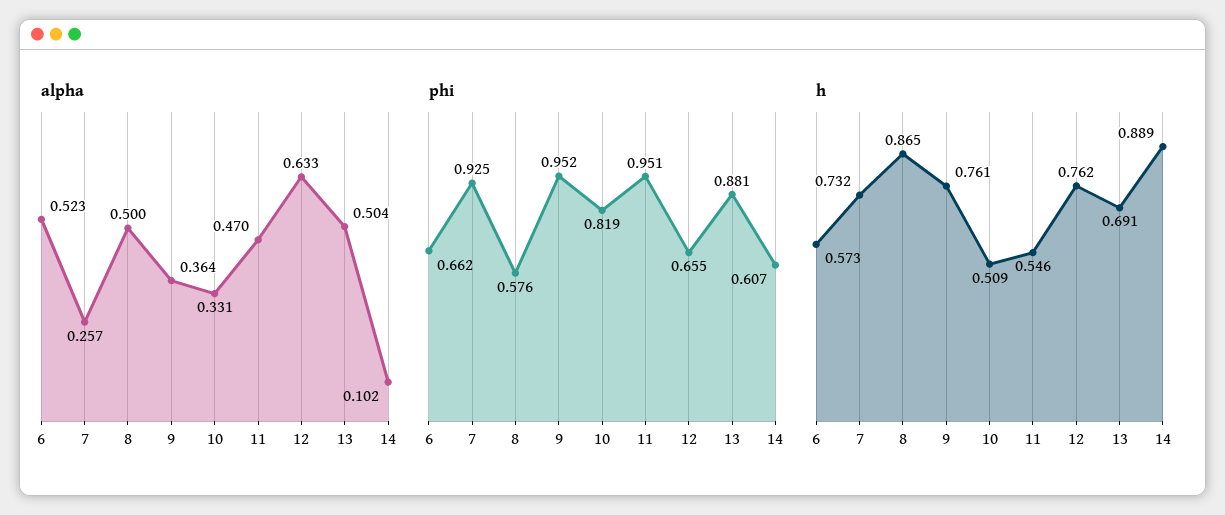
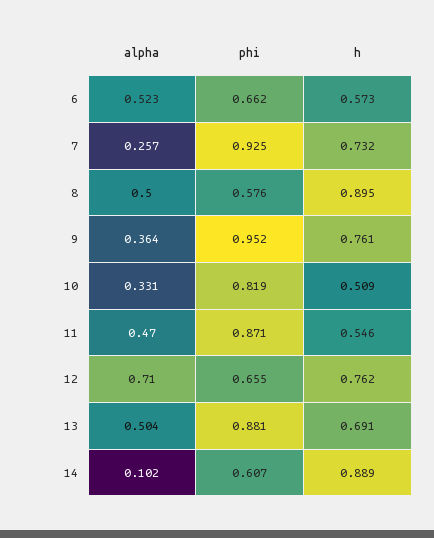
alpha, 12: 0.633 -> 0.71
phi, 11: 0.951 -> 0.871
h, 8: 0.865 -> 0.895

